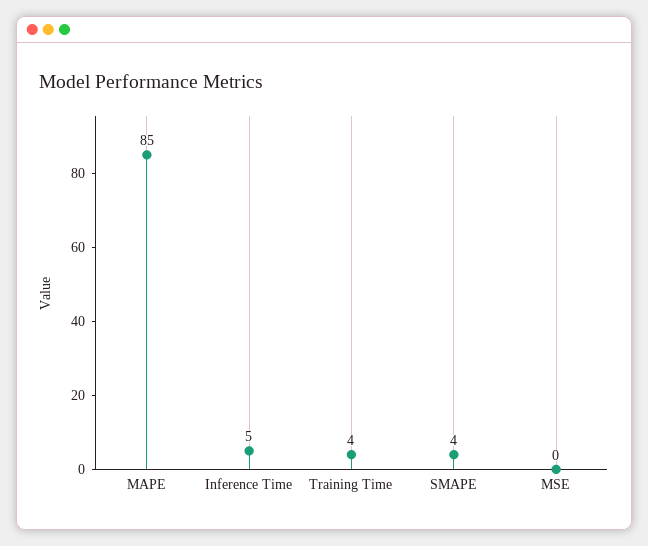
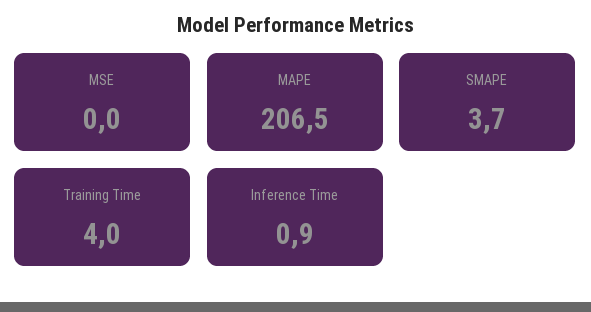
MAPE: 85 -> 206.5
Inference Time: 5 -> 0.9

